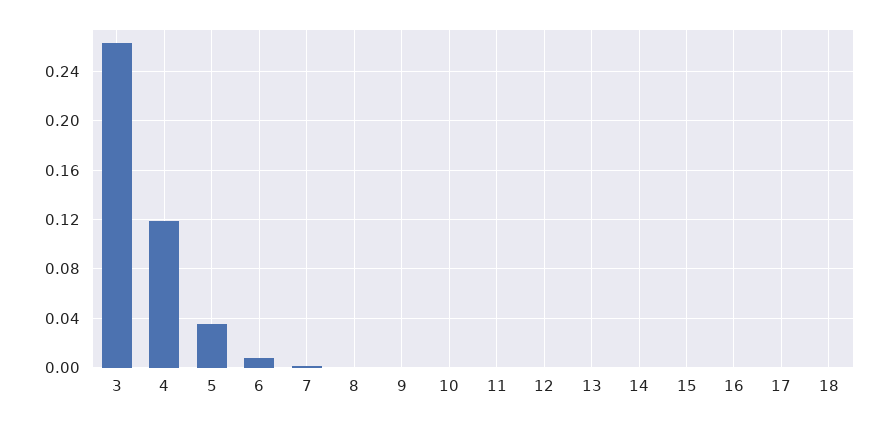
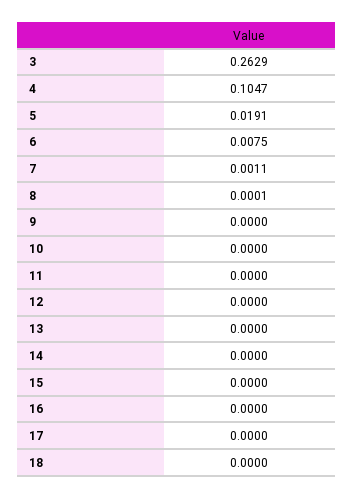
4: 0.12 -> 0.1047
5: 0.035 -> 0.0191

